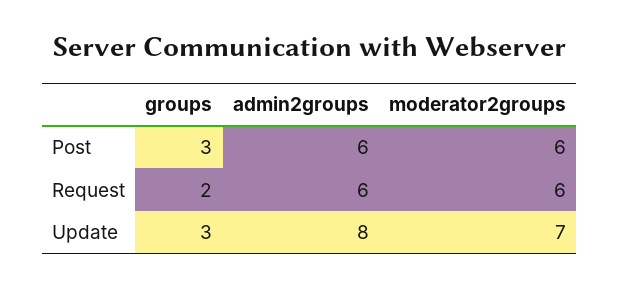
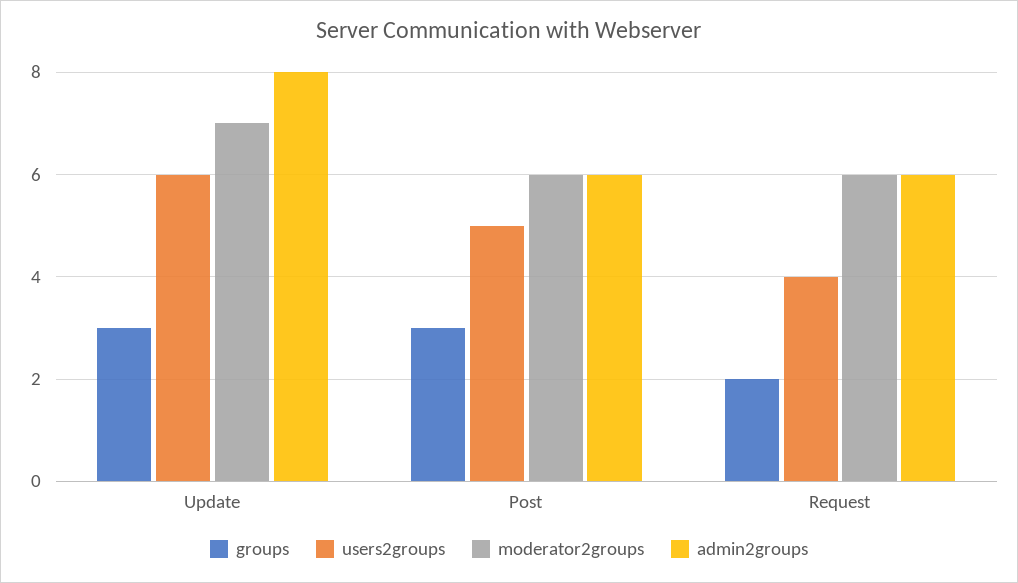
users2groups, Update: none -> 6
users2groups, Post: none -> 5
users2groups, Request: none -> 4

